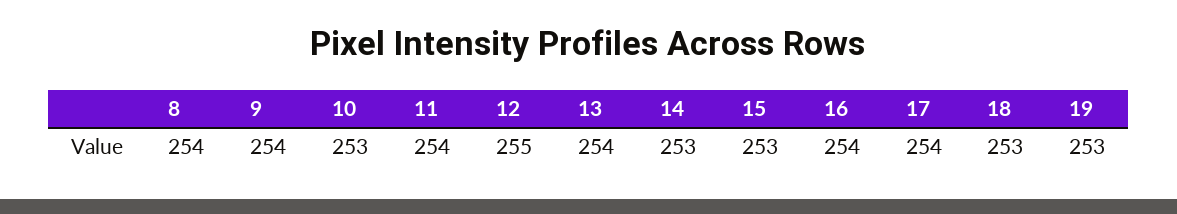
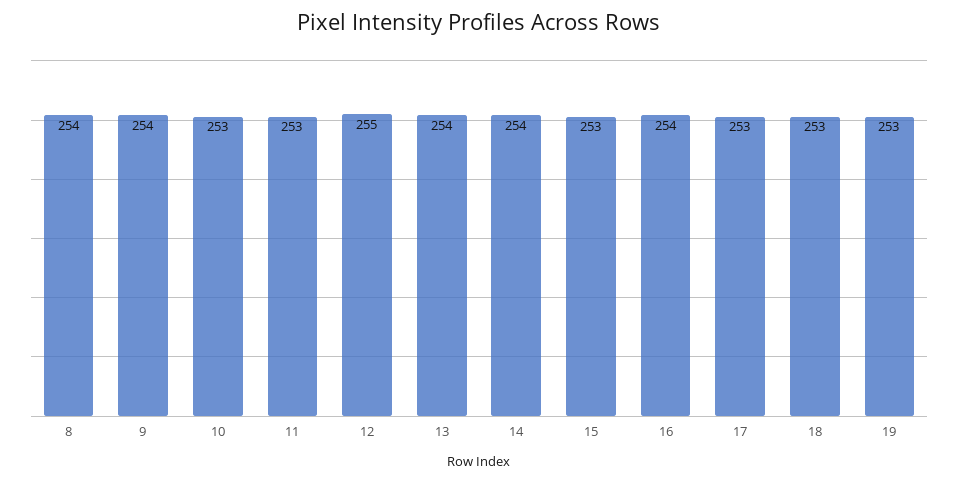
11: 254 -> 253
14: 253 -> 254
17: 254 -> 253

